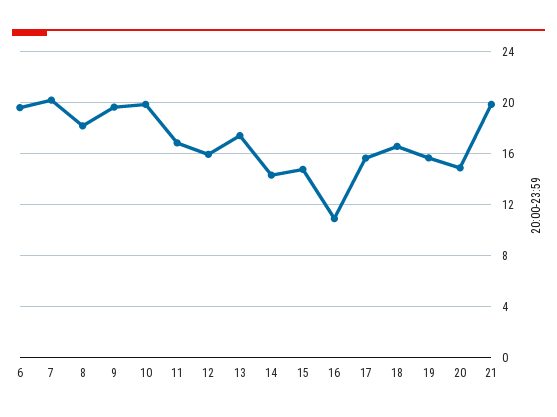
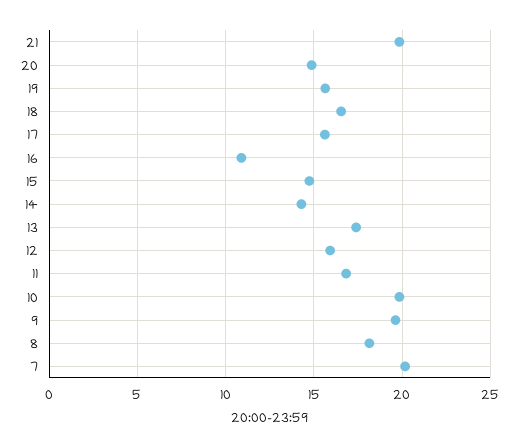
6: 19.5 -> none

